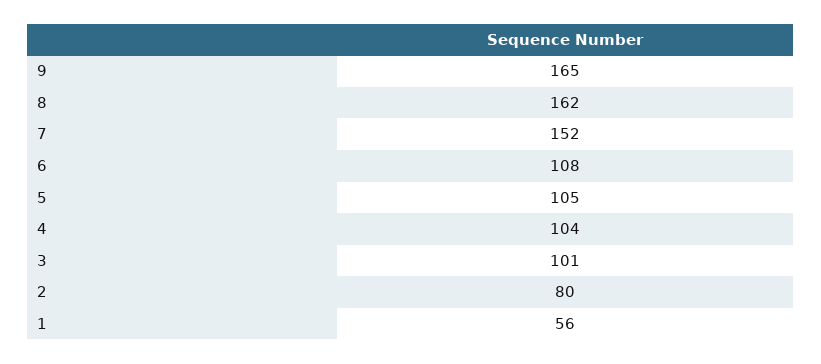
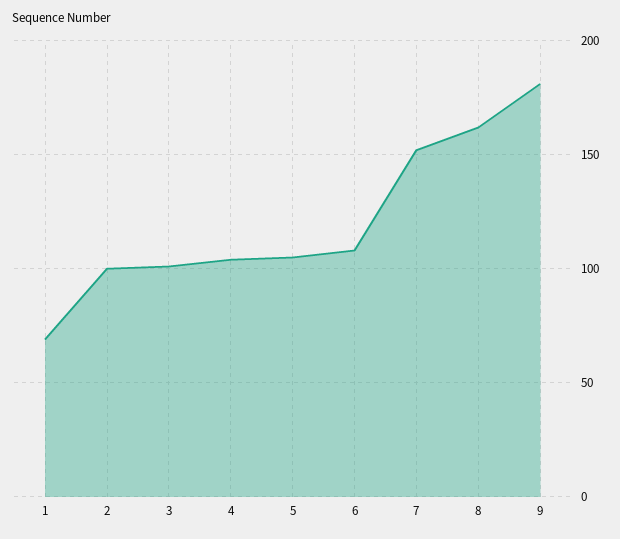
9: 165 -> 180
2: 80 -> 100
1: 56 -> 70

